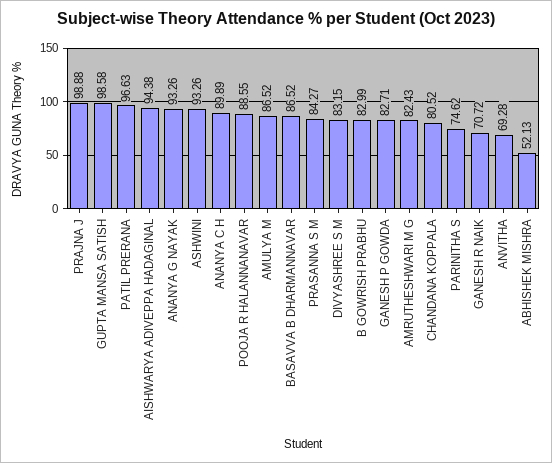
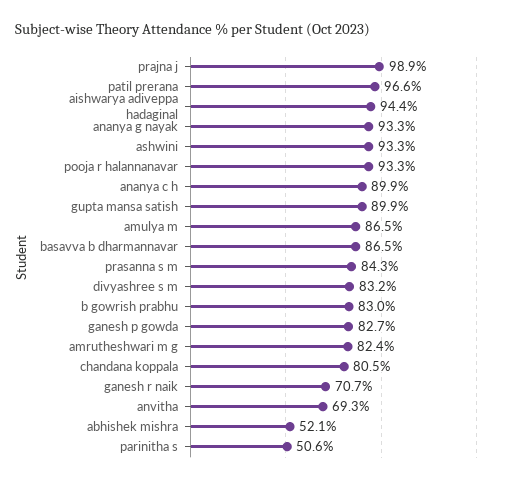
GUPTA MANSA SATISH: 98.58 -> 89.9
POOJA R HALANNANAVAR: 88.55 -> 93.3
PARINITHA S: 74.62 -> 50.6

